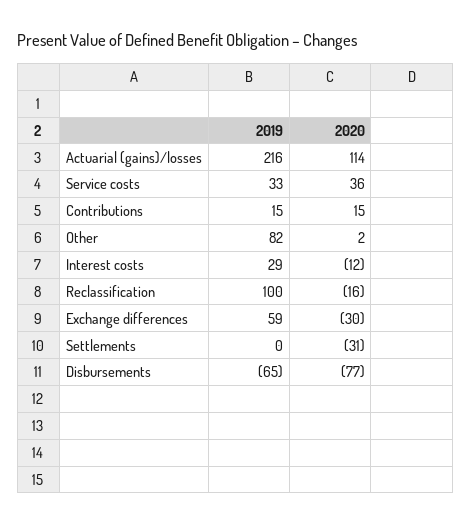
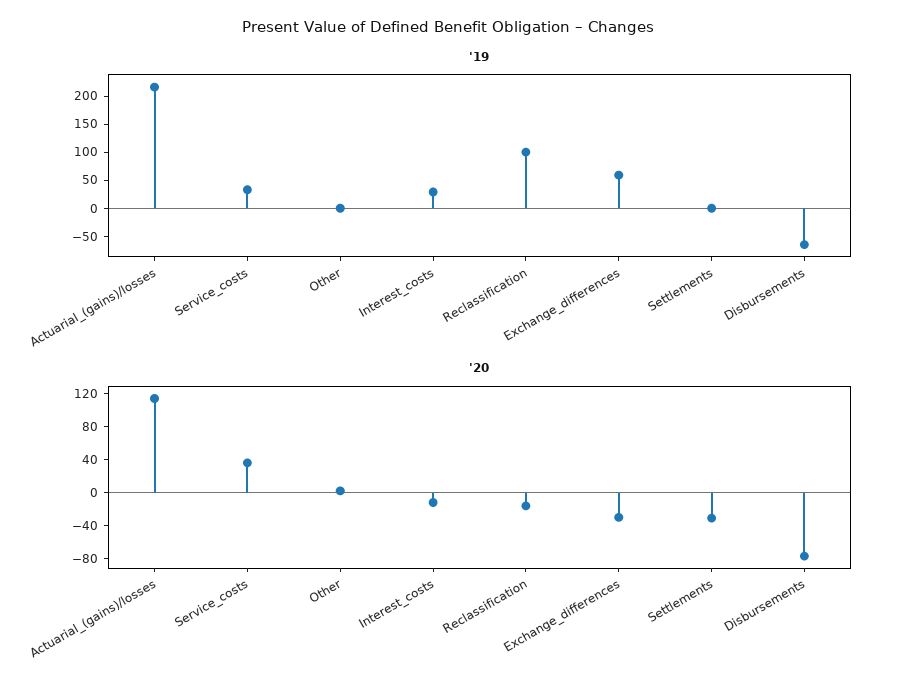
2019, Contributions: 15 -> none
2020, Contributions: 15 -> none
2019, Other: 82 -> 0

